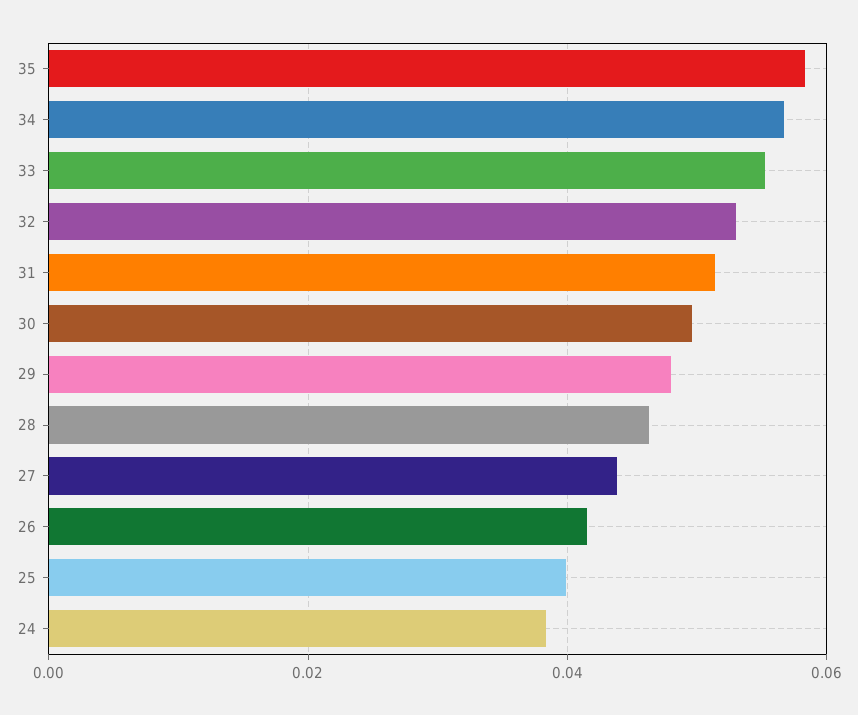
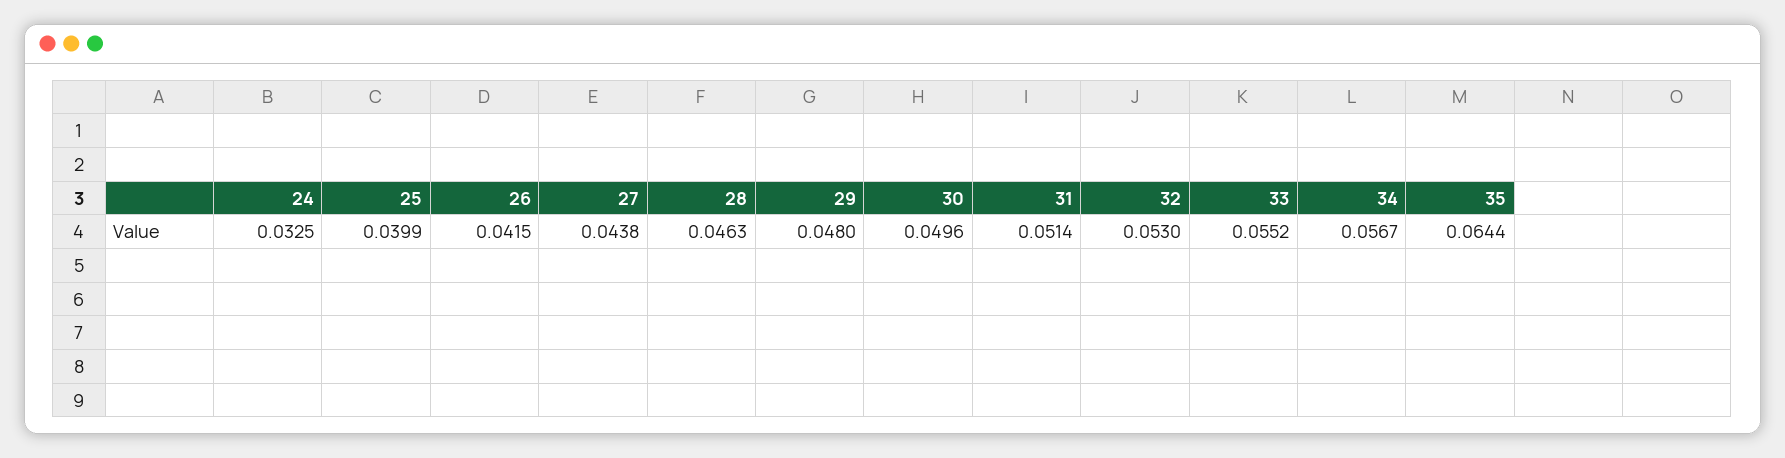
35: 0.058 -> 0.0644
24: 0.038 -> 0.0325

